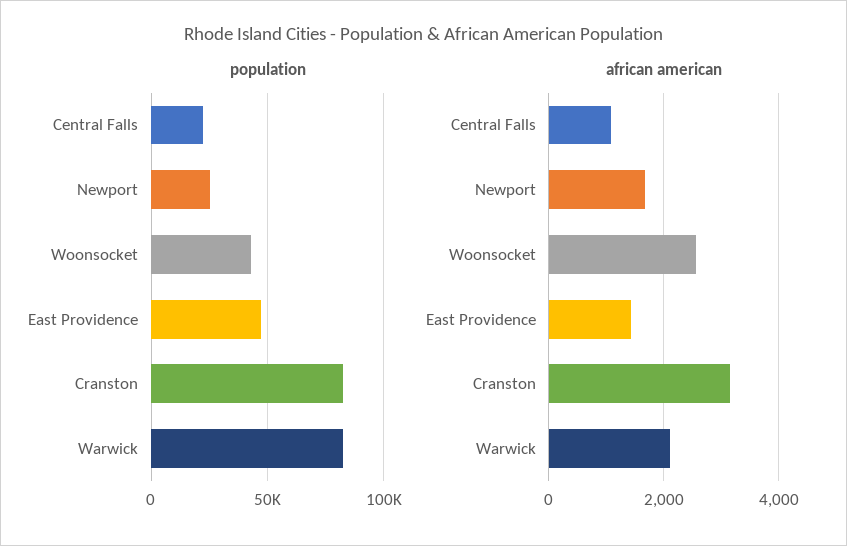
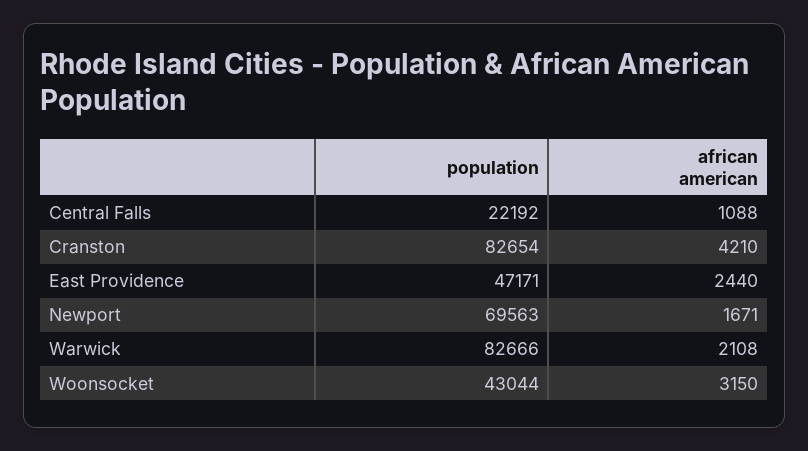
population, Newport: 25000 -> 69563
african american, Woonsocket: 2600 -> 3150
african american, East Providence: 1400 -> 2440
african american, Cranston: 3200 -> 4210

